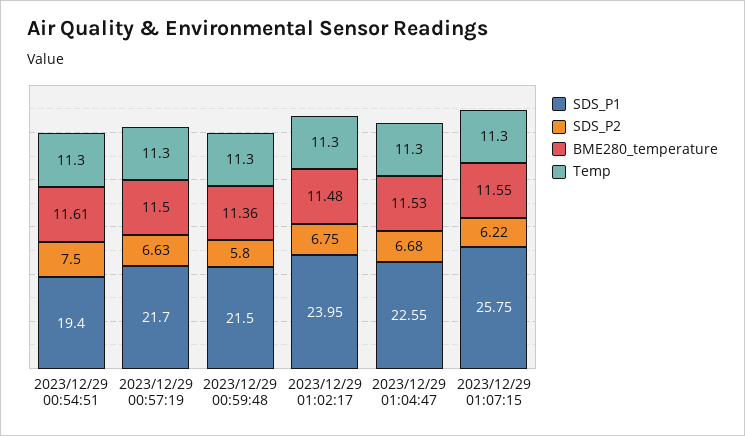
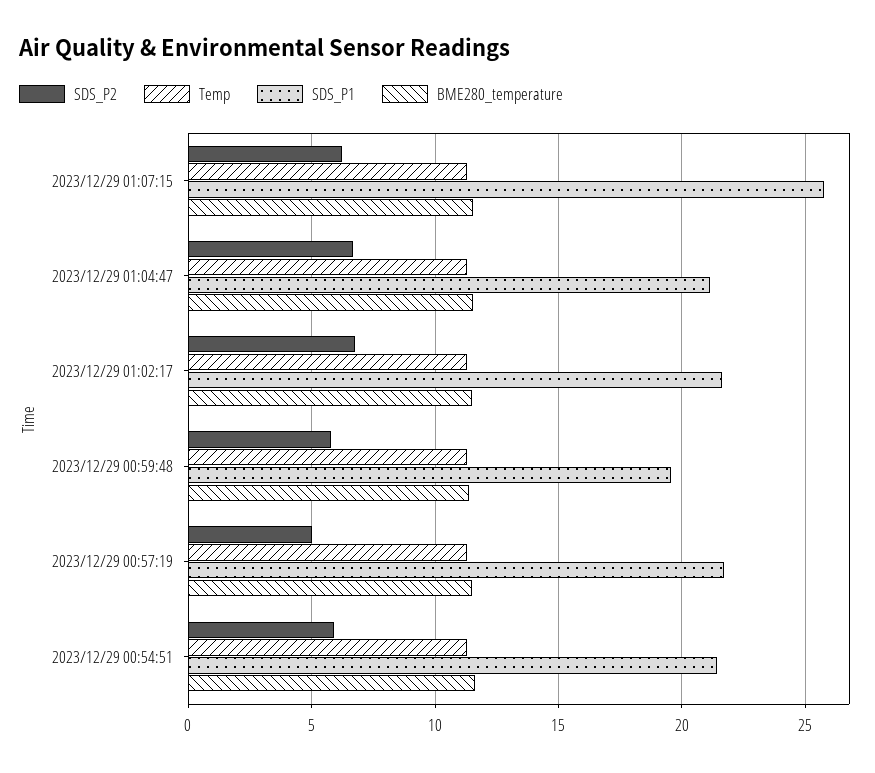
SDS_P1, 2023/12/29 00:54:51: 19.4 -> 21.5
SDS_P2, 2023/12/29 00:54:51: 7.5 -> 6
SDS_P2, 2023/12/29 00:57:19: 6.63 -> 5
SDS_P1, 2023/12/29 00:59:48: 21.5 -> 19.5
SDS_P1, 2023/12/29 01:02:17: 23.95 -> 21.5
SDS_P1, 2023/12/29 01:04:47: 22.55 -> 21

